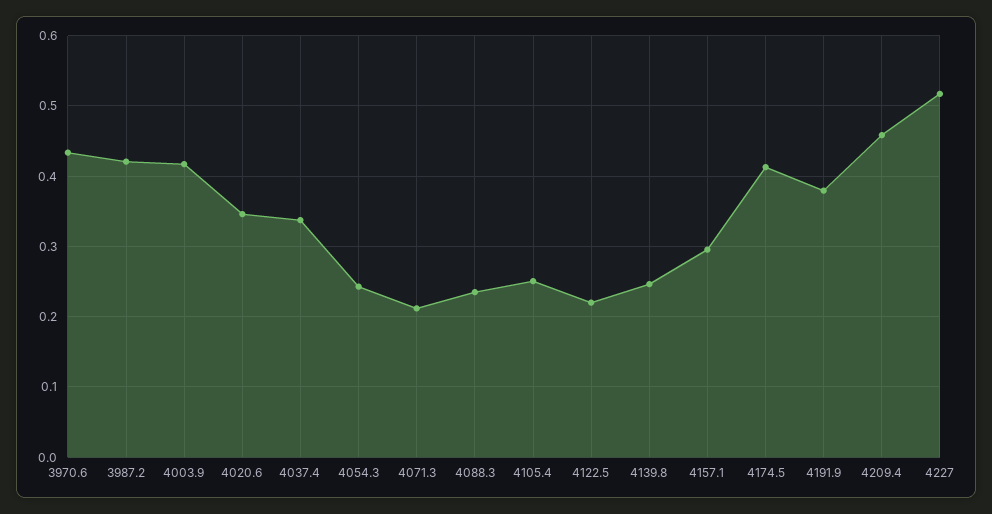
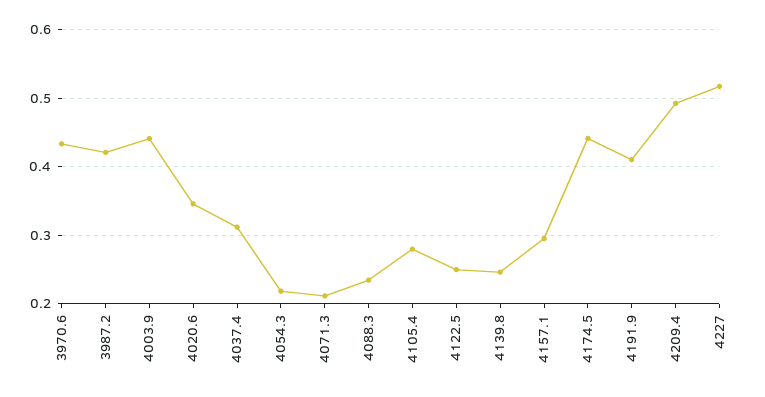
4003.9: 0.42 -> 0.44
4037.4: 0.34 -> 0.31
4054.3: 0.24 -> 0.22
4105.4: 0.25 -> 0.28
4122.5: 0.22 -> 0.25
4174.5: 0.41 -> 0.44
4191.9: 0.38 -> 0.41
4209.4: 0.46 -> 0.49

